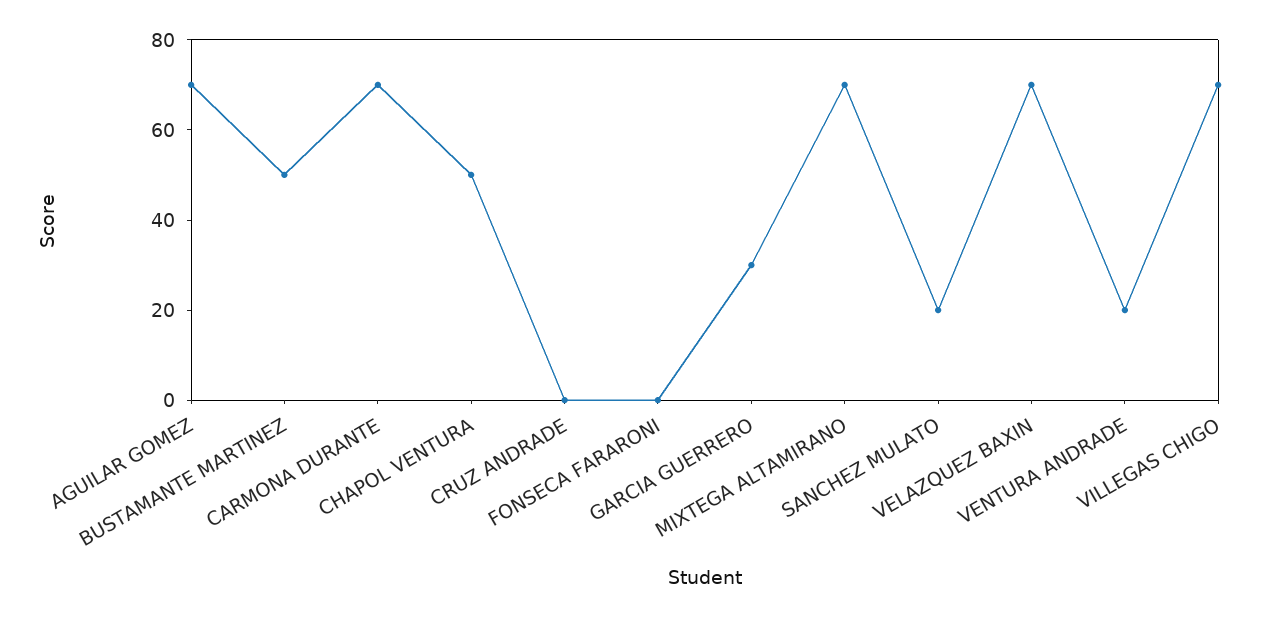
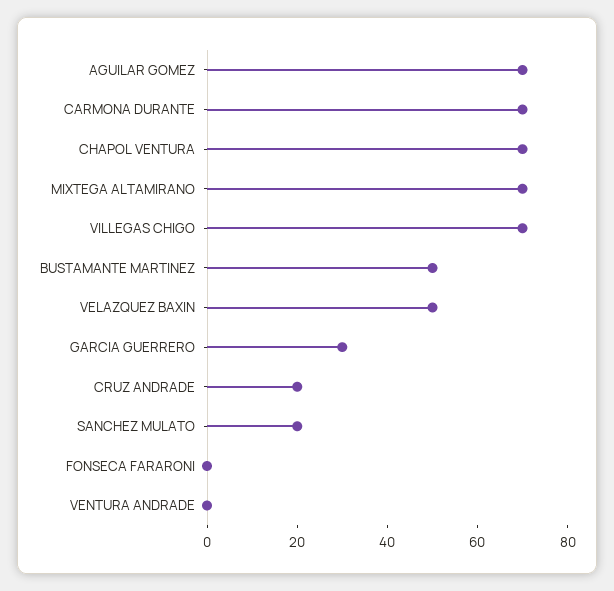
CHAPOL VENTURA: 50 -> 70
CRUZ ANDRADE: 0 -> 20
VELAZQUEZ BAXIN: 70 -> 50
VENTURA ANDRADE: 20 -> 0

